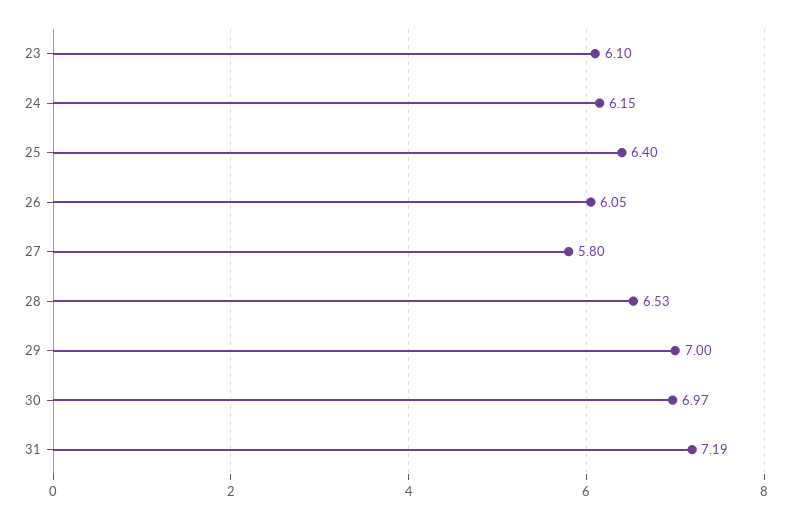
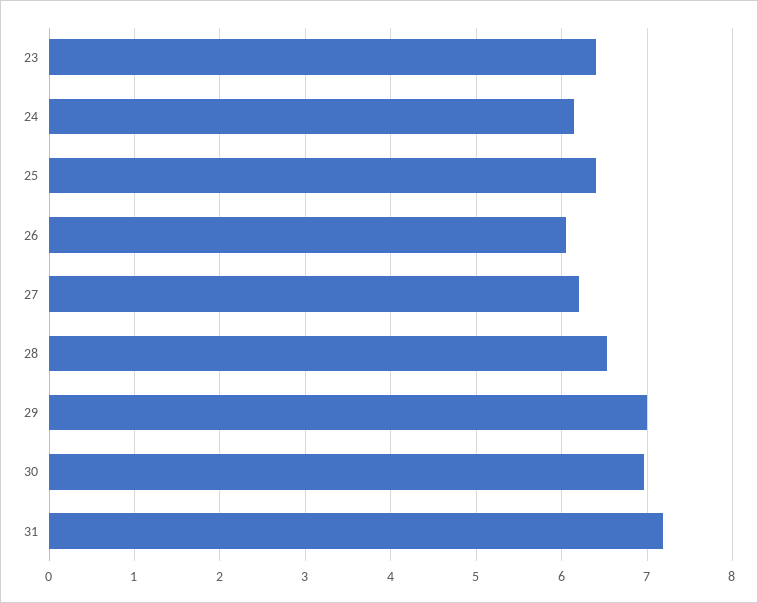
23: 6.1 -> 6.4
27: 5.8 -> 6.2

